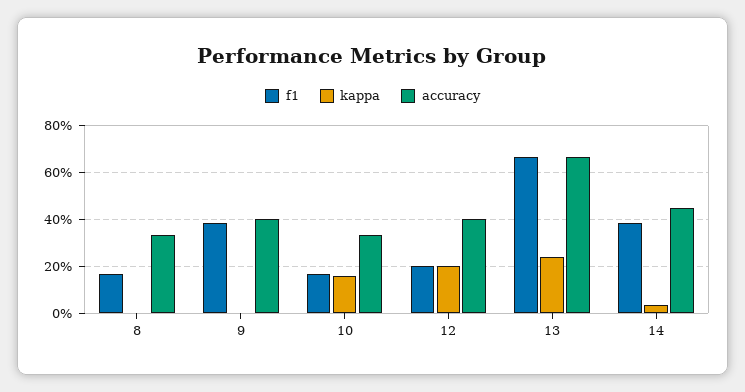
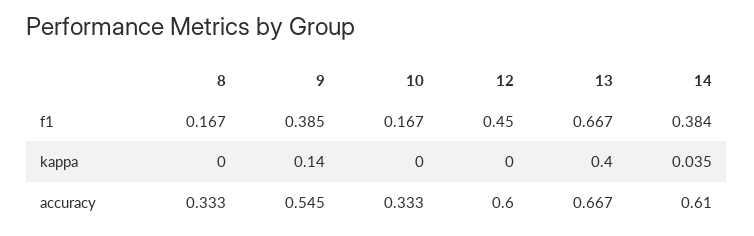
kappa, 9: 0 -> 0.14
accuracy, 9: 0.4 -> 0.545
kappa, 10: 0.15 -> 0
f1, 12: 0.2 -> 0.45
kappa, 12: 0.2 -> 0
accuracy, 12: 0.4 -> 0.6
kappa, 13: 0.25 -> 0.4
accuracy, 14: 0.45 -> 0.61

